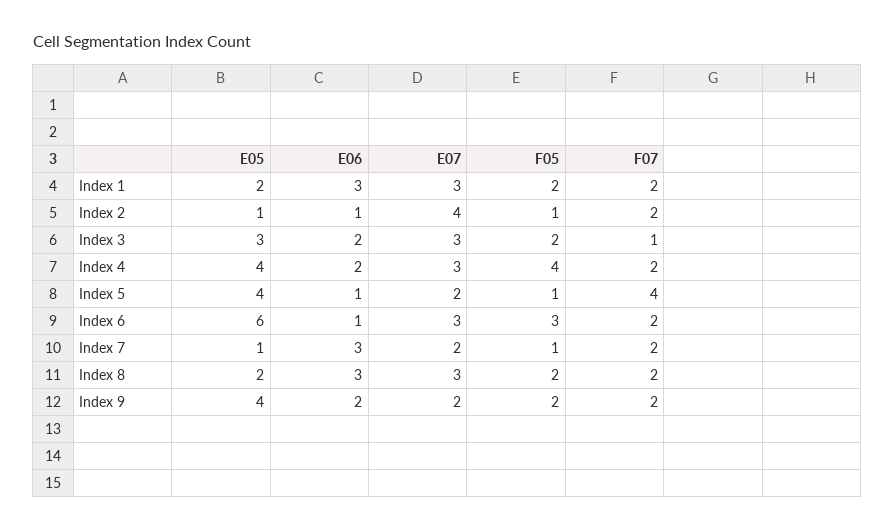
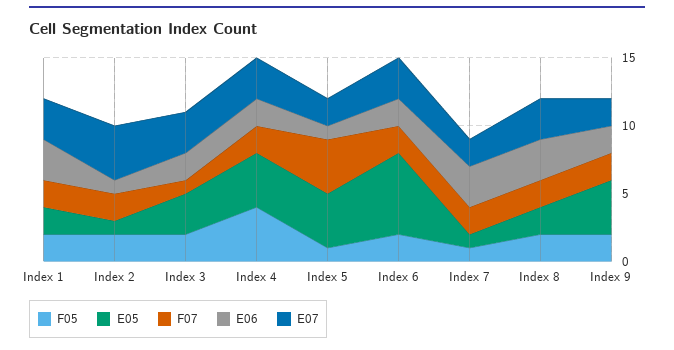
F05, Index 2: 1 -> 2
E06, Index 6: 1 -> 2
F05, Index 6: 3 -> 2

